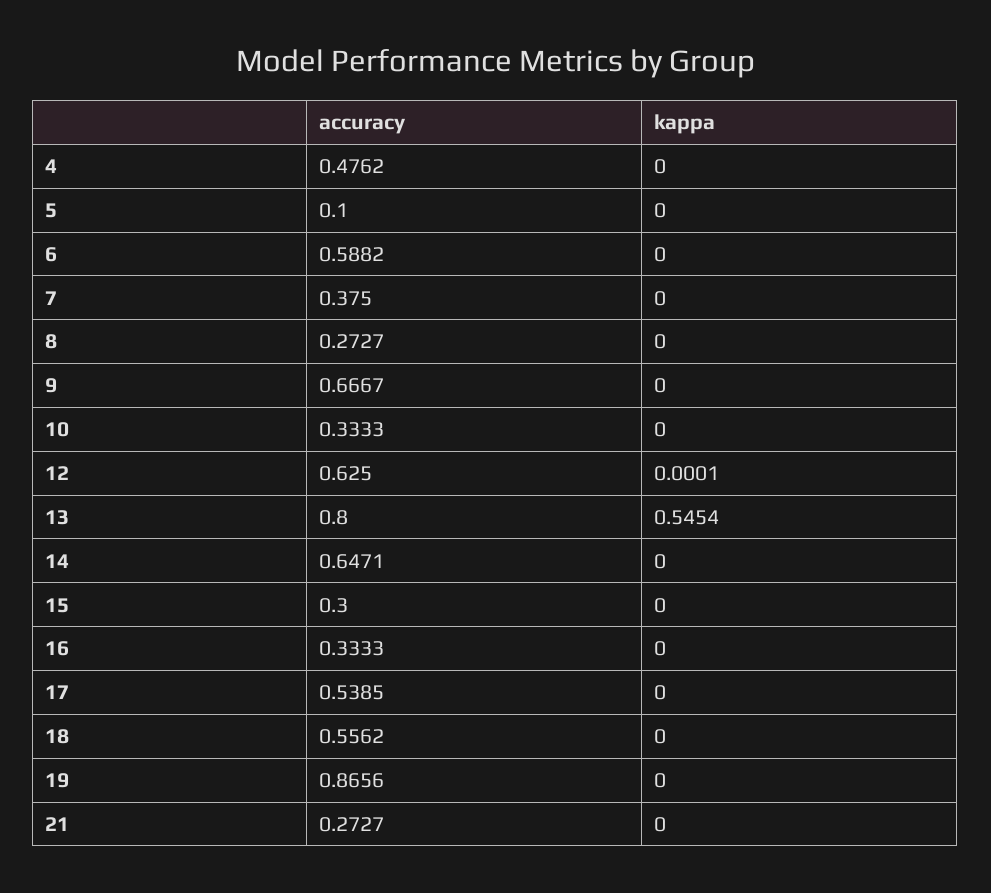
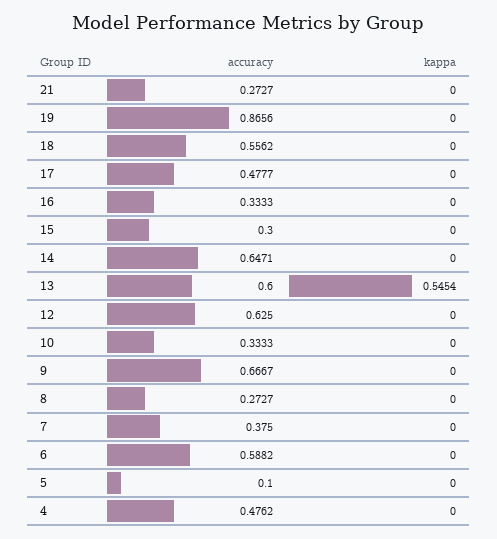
kappa, 12: 0.0001 -> 0
accuracy, 13: 0.8 -> 0.6
accuracy, 17: 0.5385 -> 0.4777

